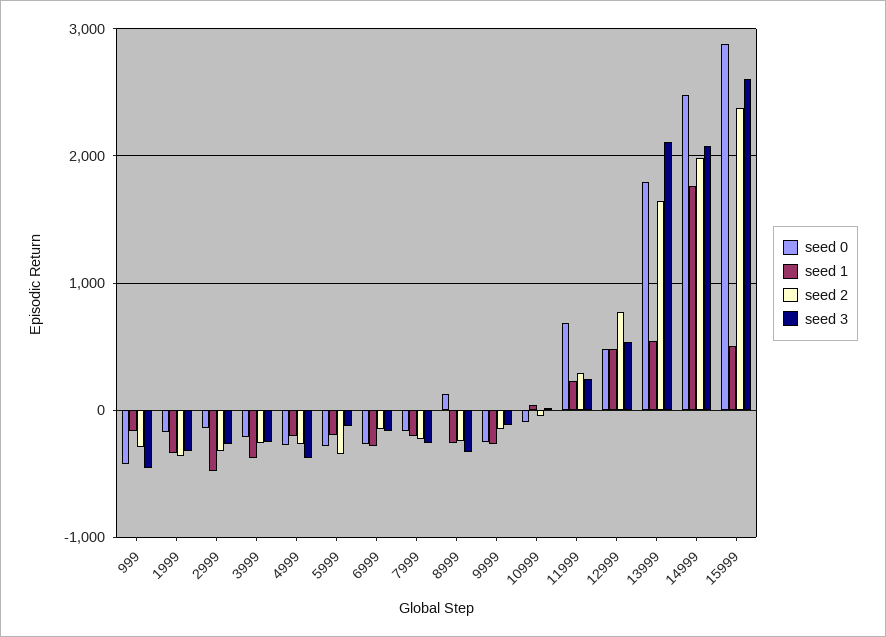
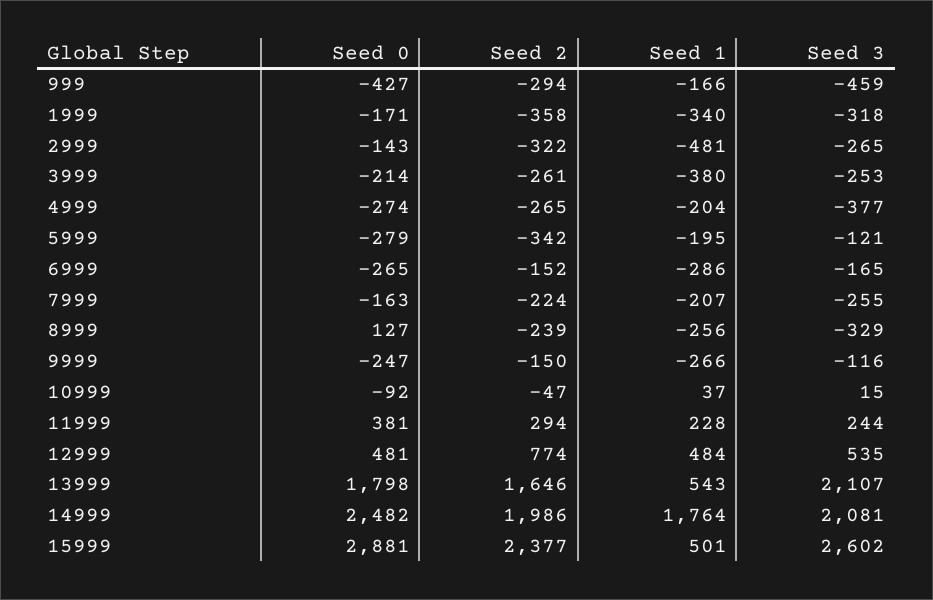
seed 0, 11999: 700 -> 381

